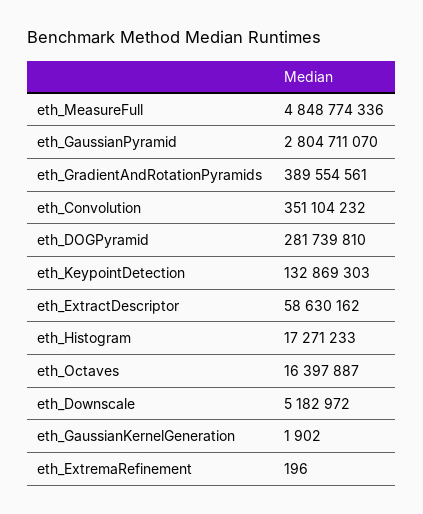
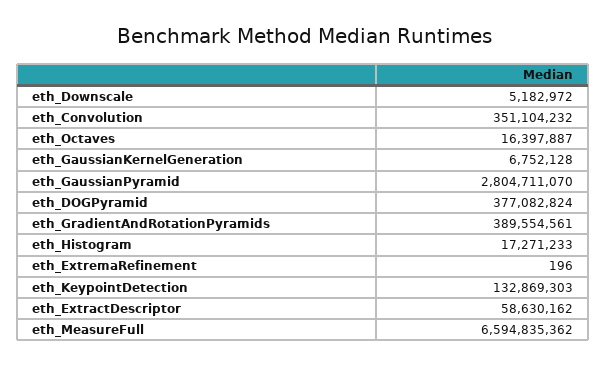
eth_MeasureFull: 4848774336 -> 6594835362
eth_DOGPyramid: 281739810 -> 377082824
eth_GaussianKernelGeneration: 1902 -> 6752128

